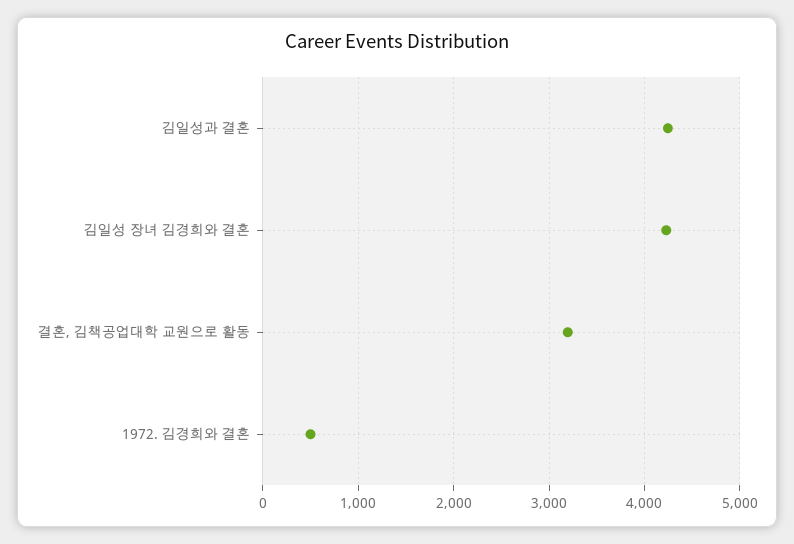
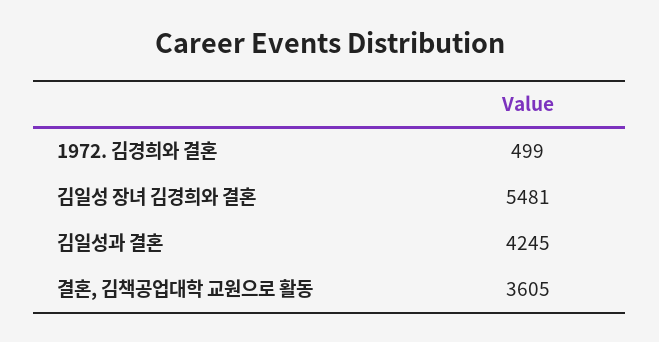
김일성 장녀 김경희와 결혼: 4200 -> 5481
결혼, 김책공업대학 교원으로 활동: 3200 -> 3605

